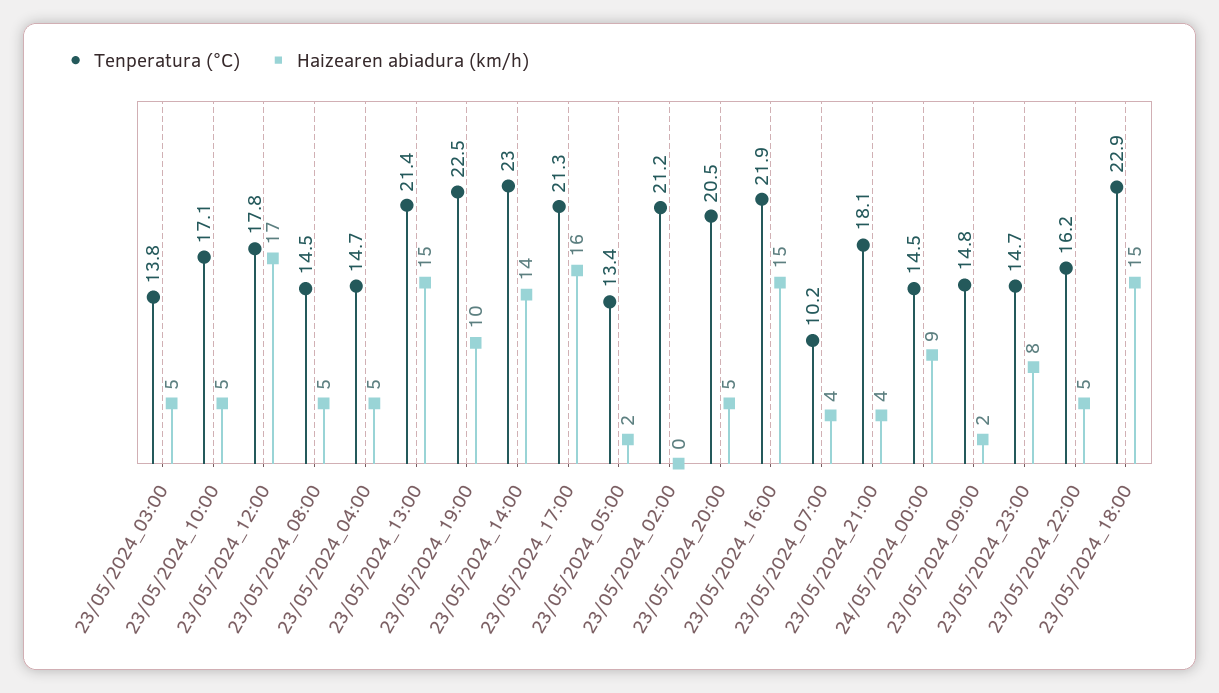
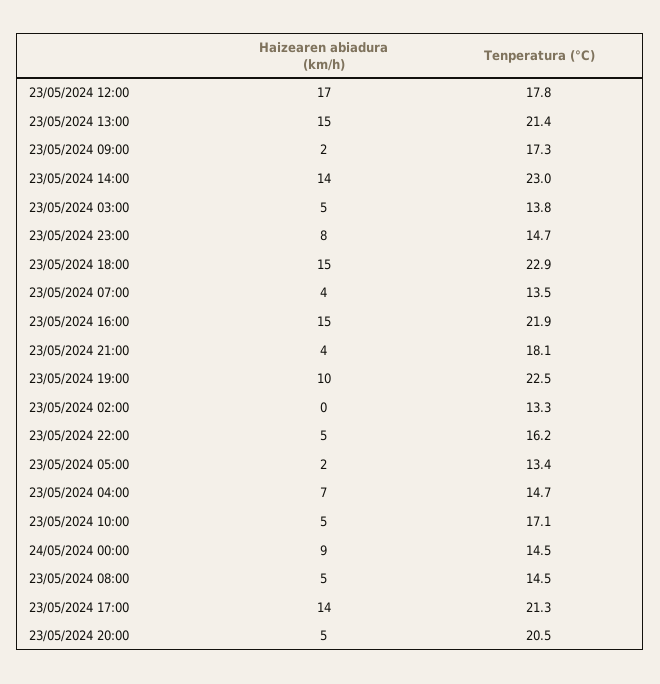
Haizearen abiadura (km/h), 23/05/2024_04:00: 5 -> 7
Haizearen abiadura (km/h), 23/05/2024_17:00: 16 -> 14
Tenperatura (°C), 23/05/2024_02:00: 21.2 -> 13.3
Tenperatura (°C), 23/05/2024_07:00: 10.2 -> 13.5
Tenperatura (°C), 23/05/2024_09:00: 14.8 -> 17.3

